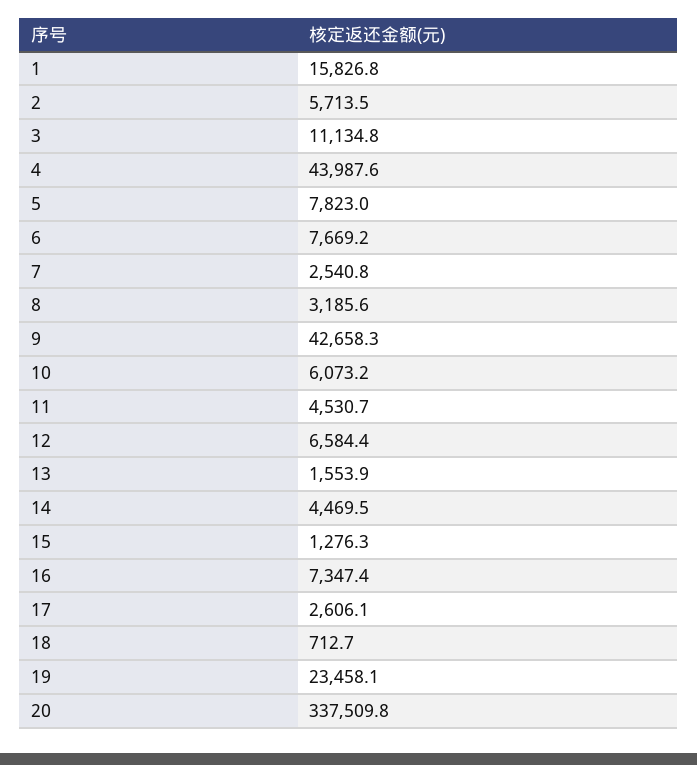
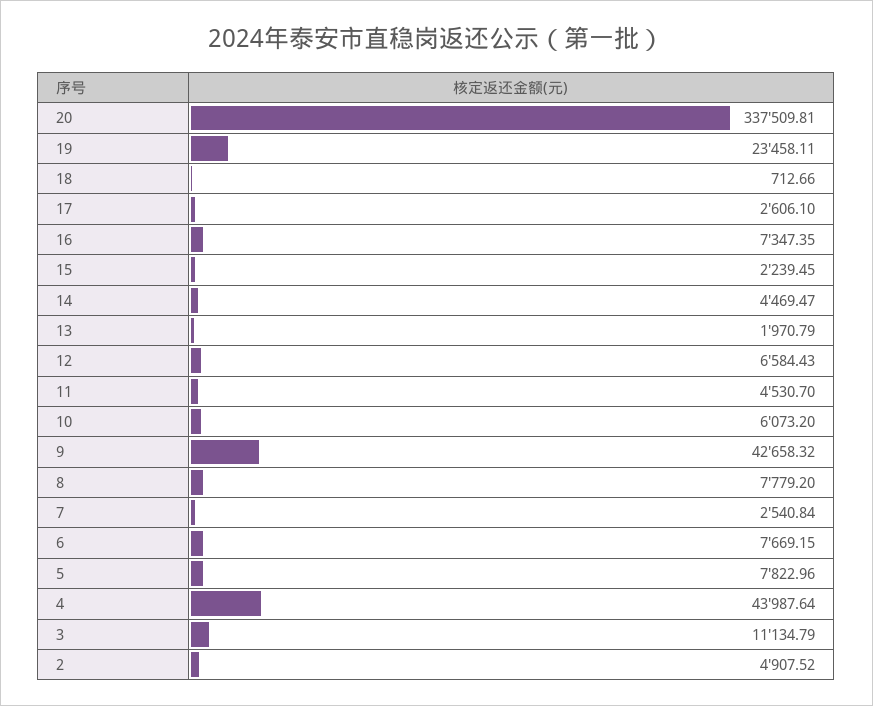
1: 15826.8 -> none
2: 5713.5 -> 4907.52
8: 3185.6 -> 7779.2
13: 1553.9 -> 1970.79
15: 1276.3 -> 2239.45

